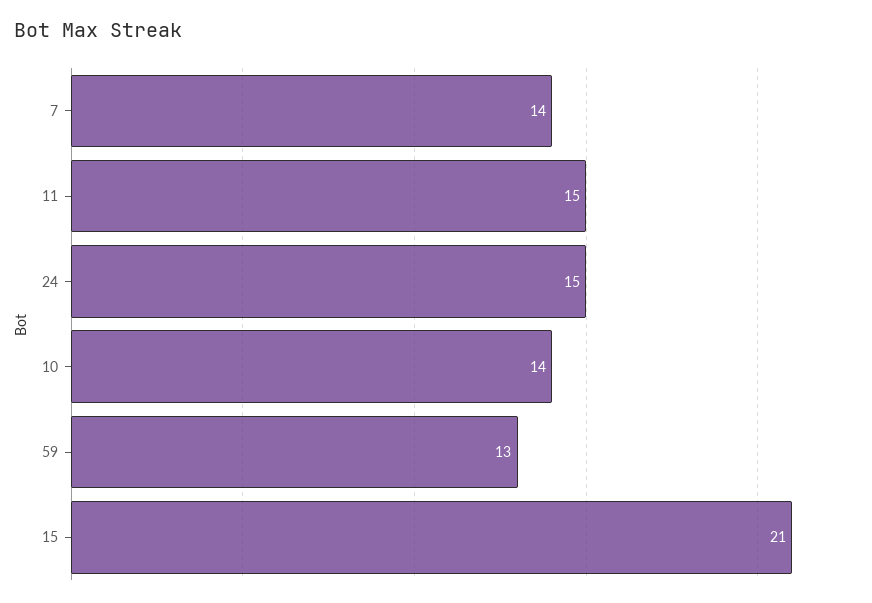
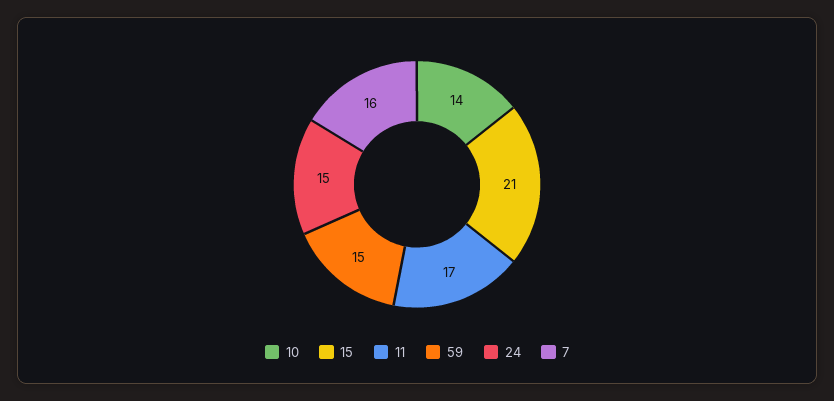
7: 14 -> 16
11: 15 -> 17
59: 13 -> 15

